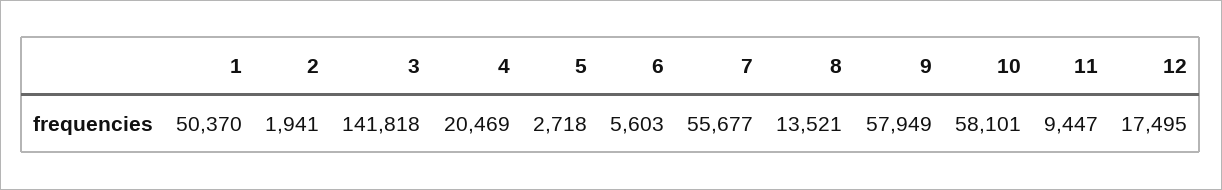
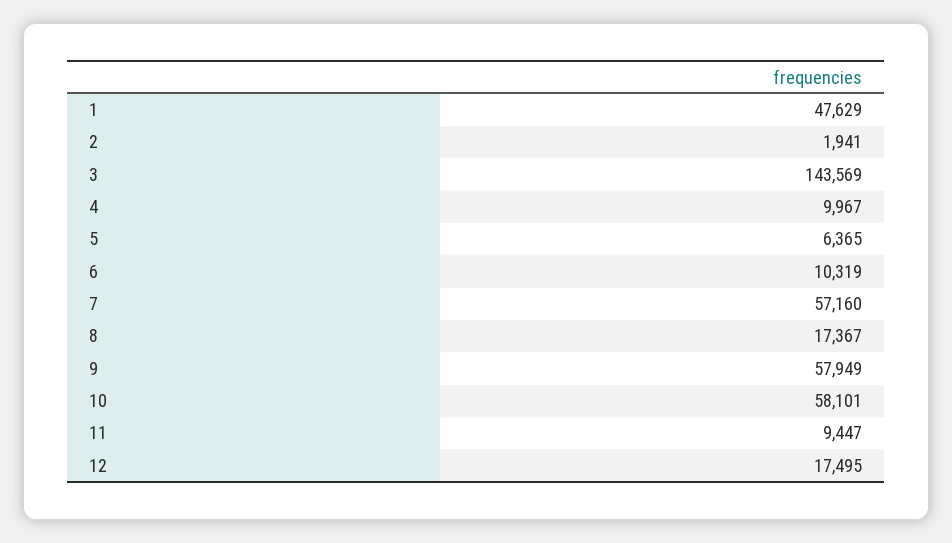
1: 50370 -> 47629
3: 141818 -> 143569
4: 20469 -> 9967
5: 2718 -> 6365
6: 5603 -> 10319
7: 55677 -> 57160
8: 13521 -> 17367

